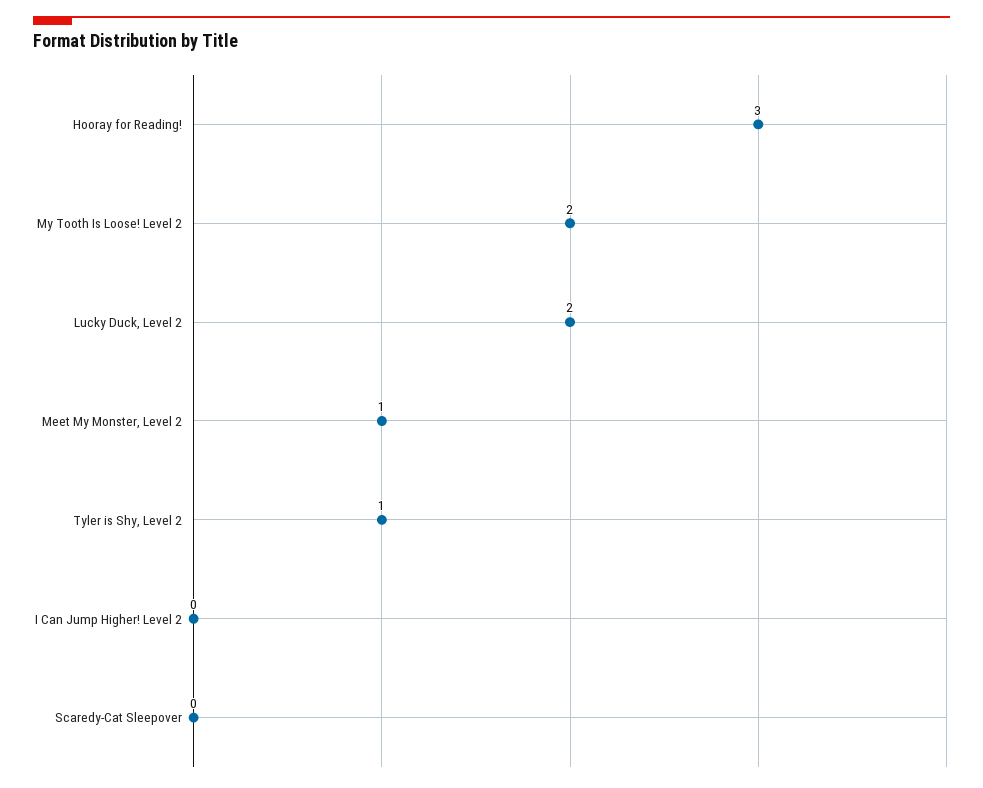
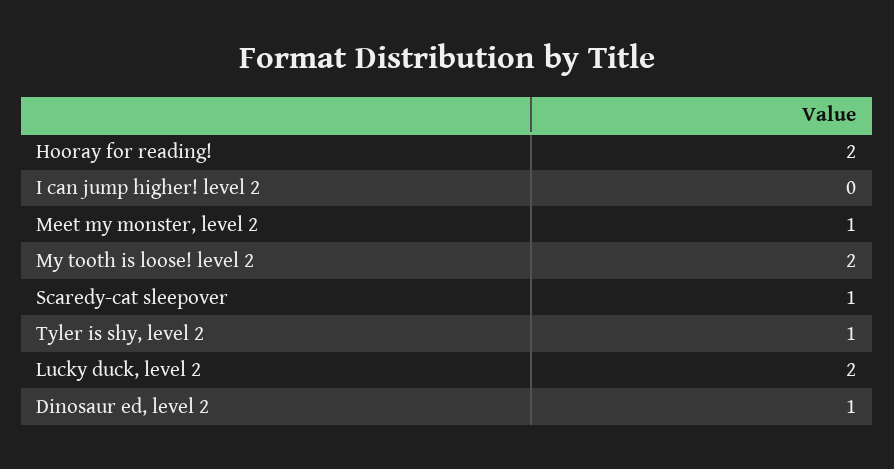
Hooray for Reading!: 3 -> 2
Scaredy-Cat Sleepover: 0 -> 1
Dinosaur ed, level 2: none -> 1

